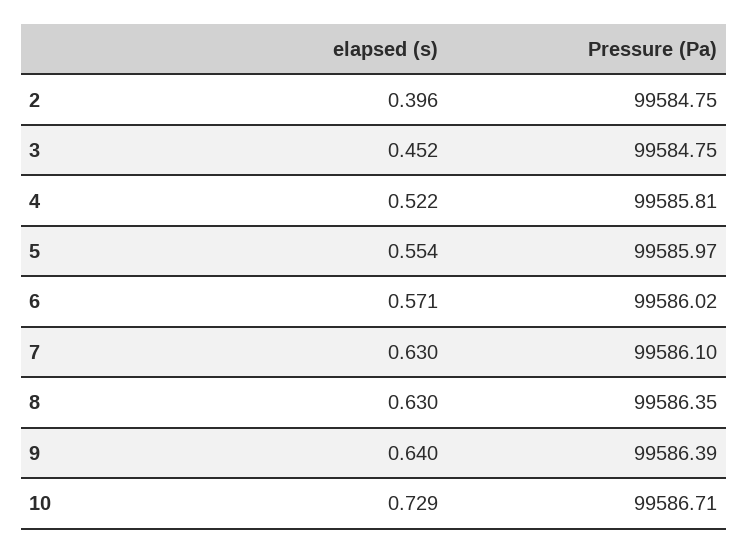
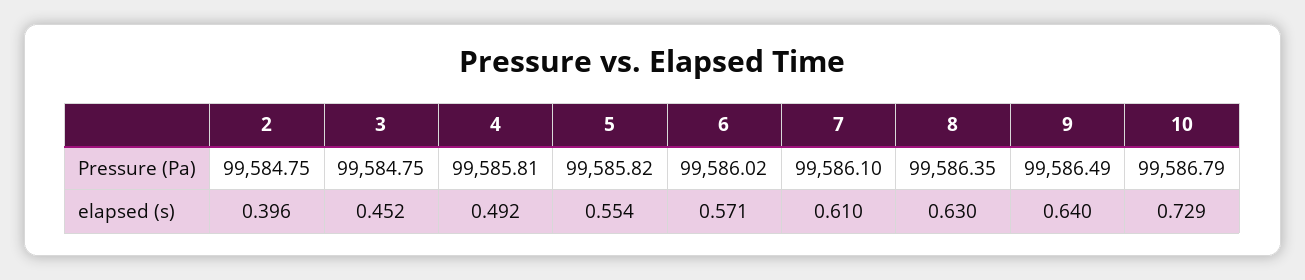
elapsed (s), 4: 0.522 -> 0.492
Pressure (Pa), 5: 99585.97 -> 99585.82
elapsed (s), 7: 0.63 -> 0.61
Pressure (Pa), 9: 99586.39 -> 99586.49
Pressure (Pa), 10: 99586.71 -> 99586.79

